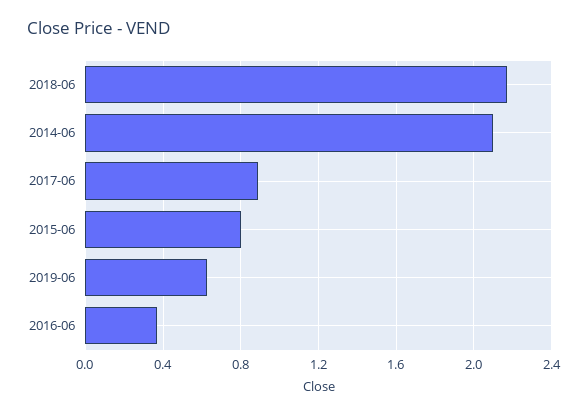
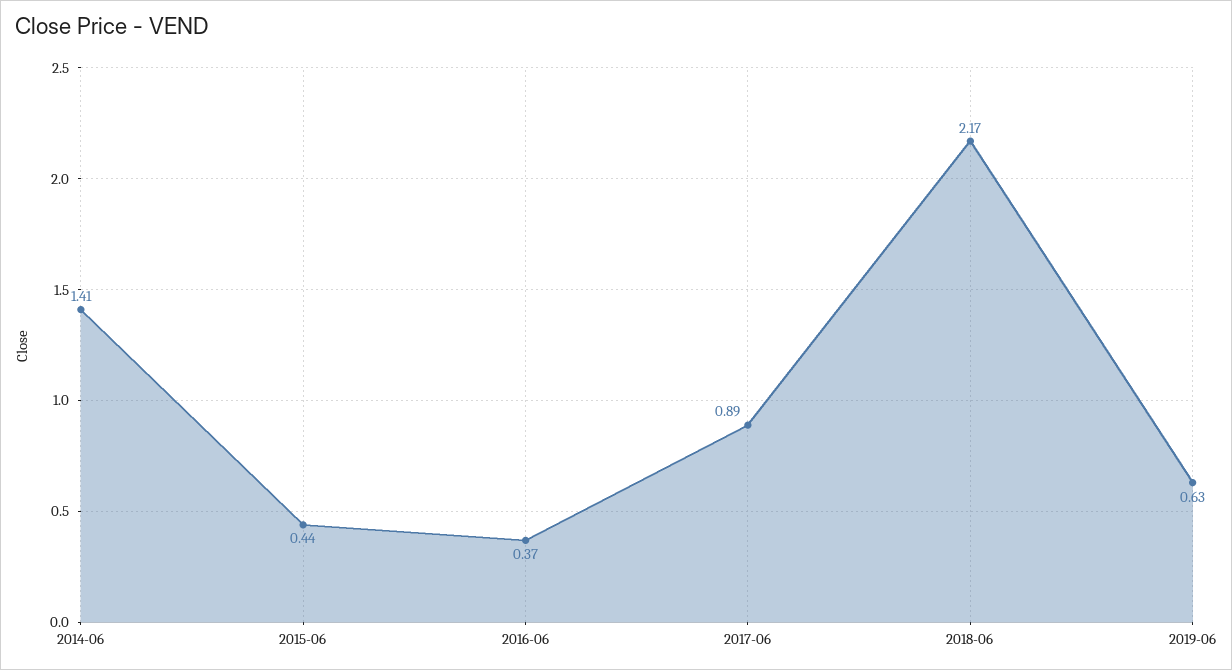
2014-06: 2.1 -> 1.41
2015-06: 0.8 -> 0.44

